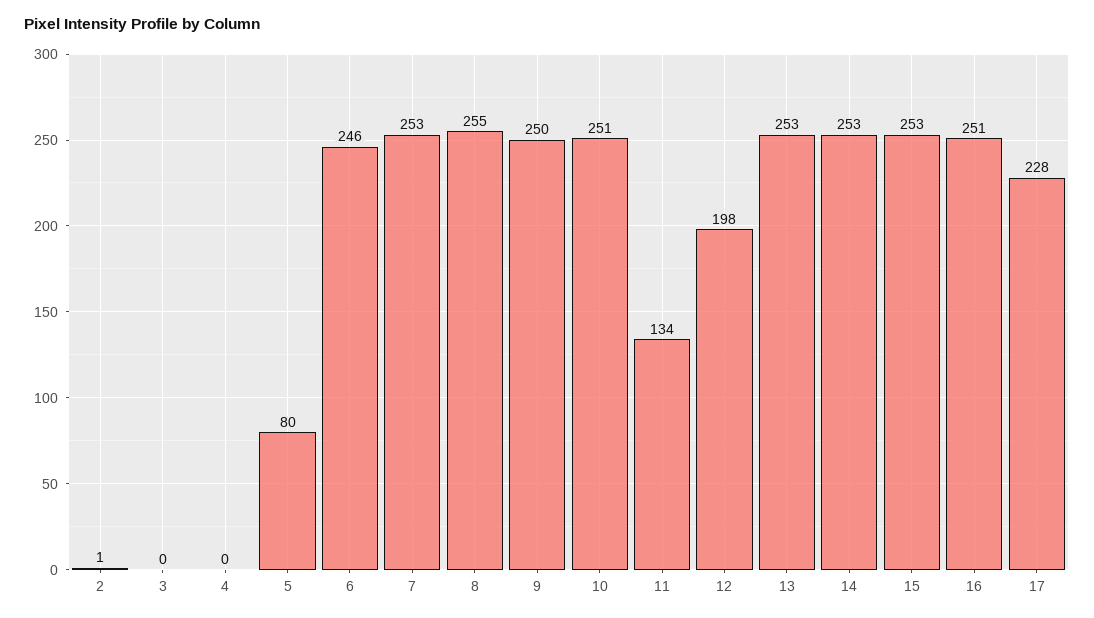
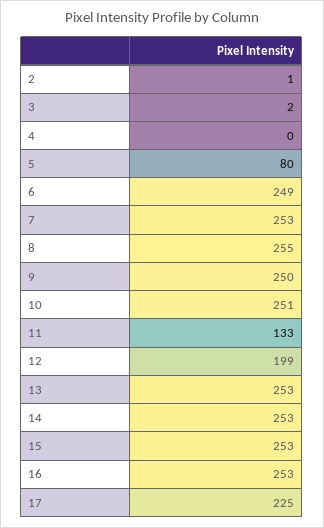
3: 0 -> 2
6: 246 -> 249
11: 134 -> 133
12: 198 -> 199
16: 251 -> 253
17: 228 -> 225

